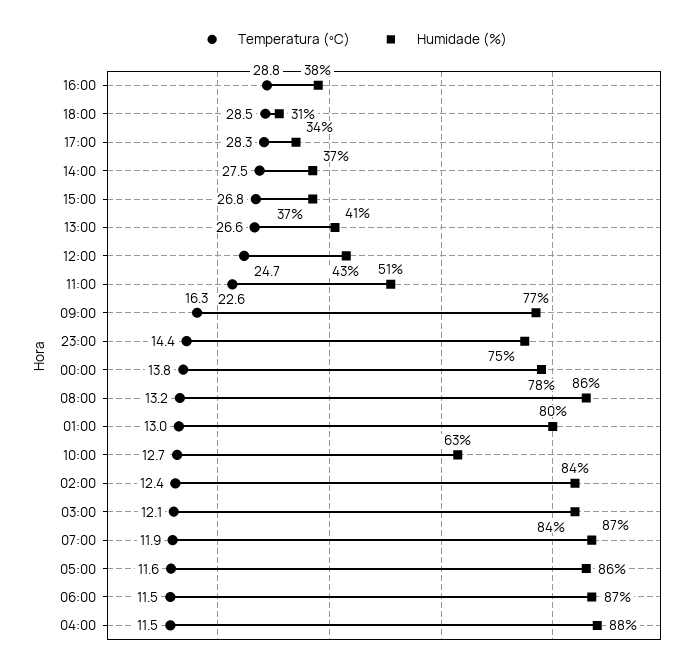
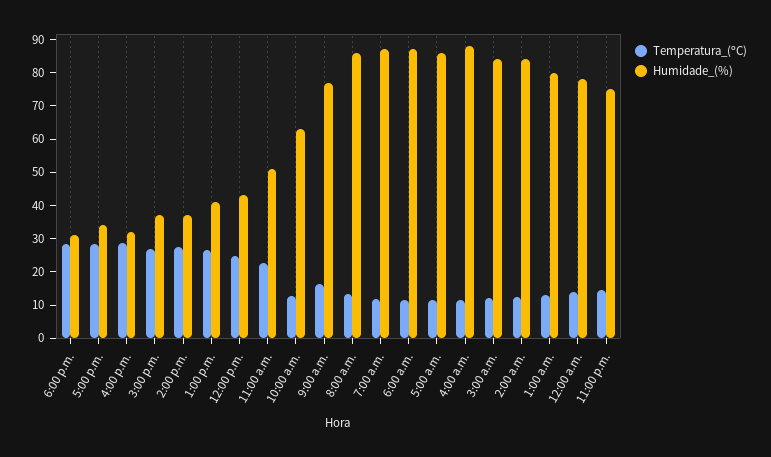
Humidade (%), 16:00: 38 -> 32.5

